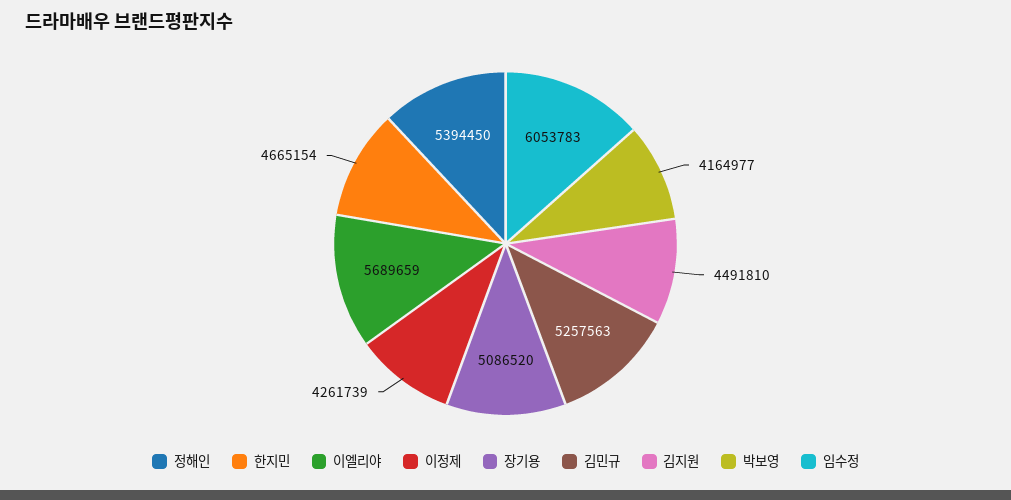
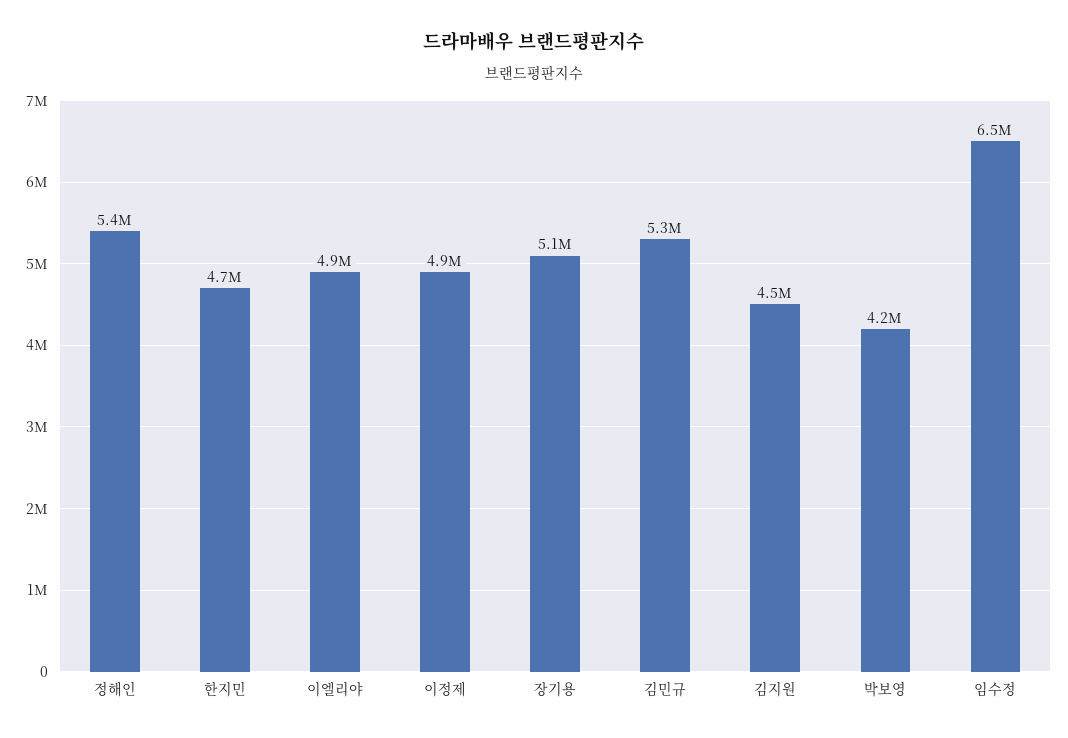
이엘리야: 5689659 -> 4900000
이정제: 4261739 -> 4900000
임수정: 6053783 -> 6500000

